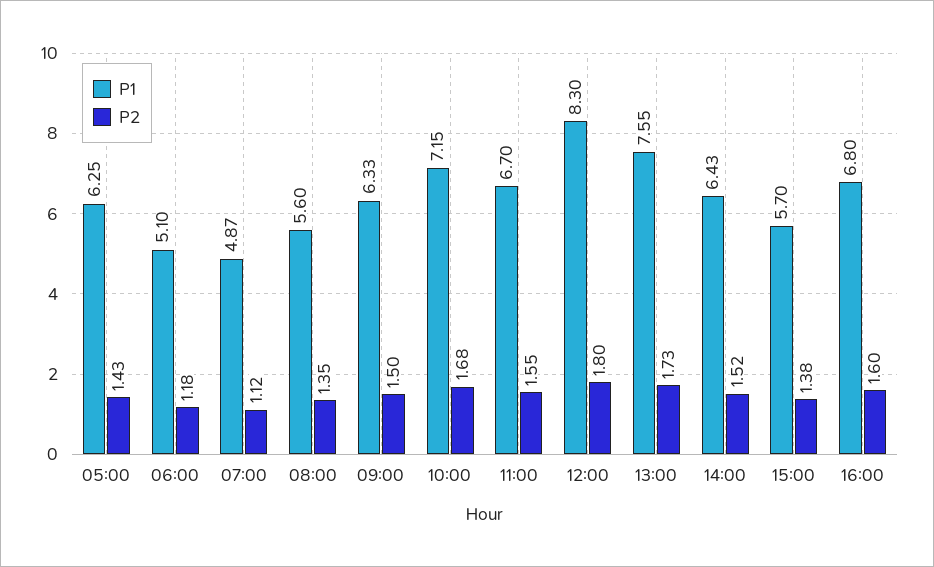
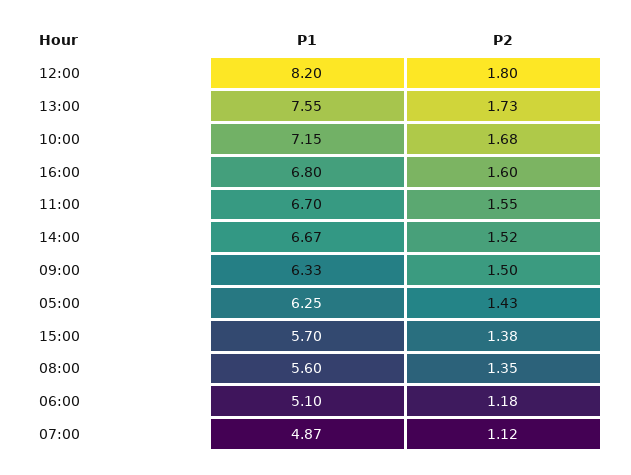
P1, 12:00: 8.3 -> 8.2
P1, 14:00: 6.43 -> 6.67

